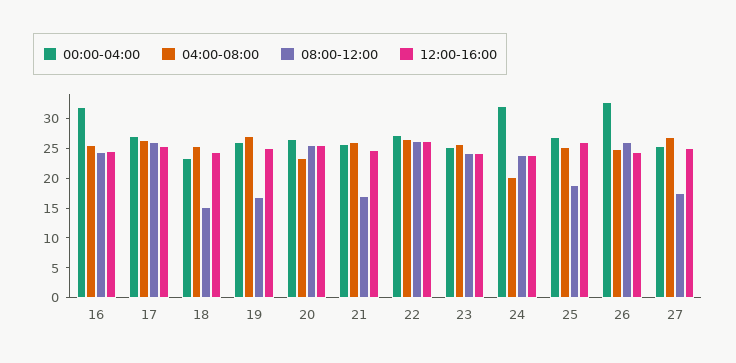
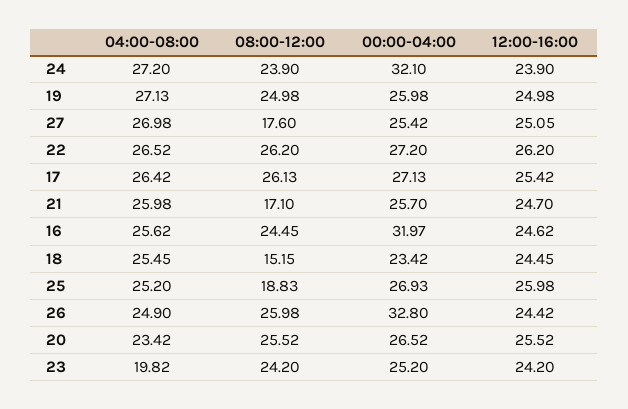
08:00-12:00, 19: 17.5 -> 24.98
04:00-08:00, 23: 25 -> 19.82
04:00-08:00, 24: 20 -> 27.2

